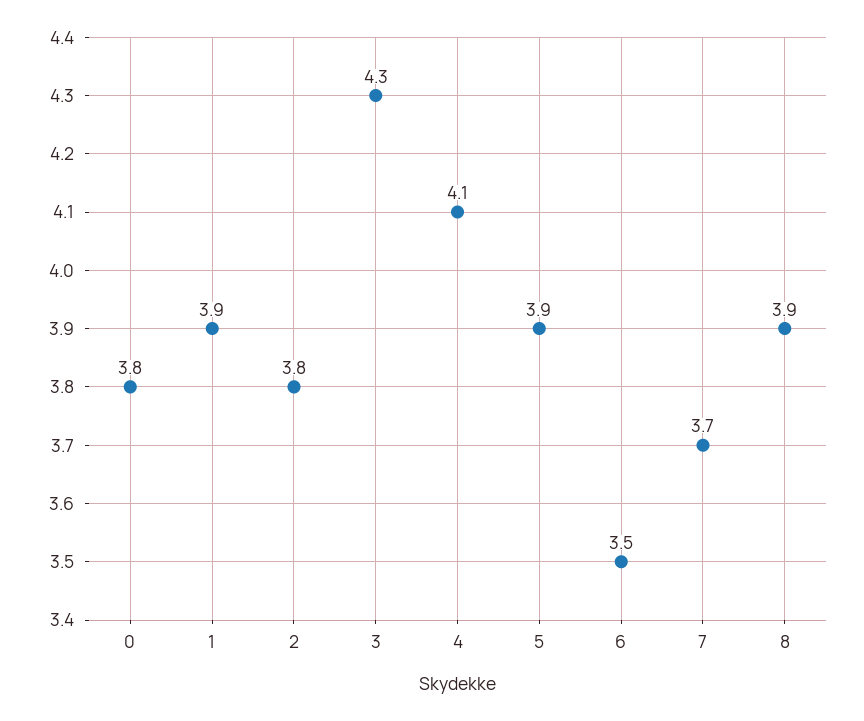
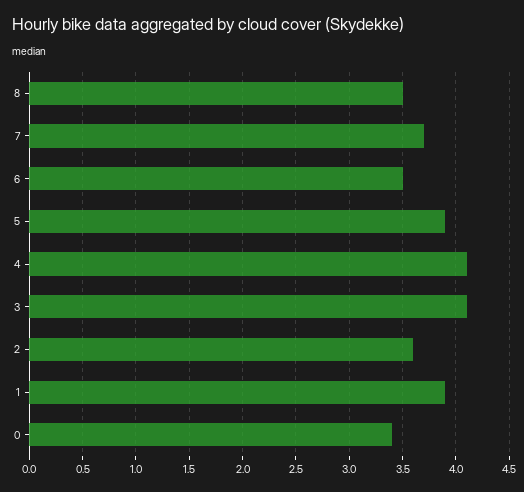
0: 3.8 -> 3.4
2: 3.8 -> 3.6
3: 4.3 -> 4.1
8: 3.9 -> 3.5

